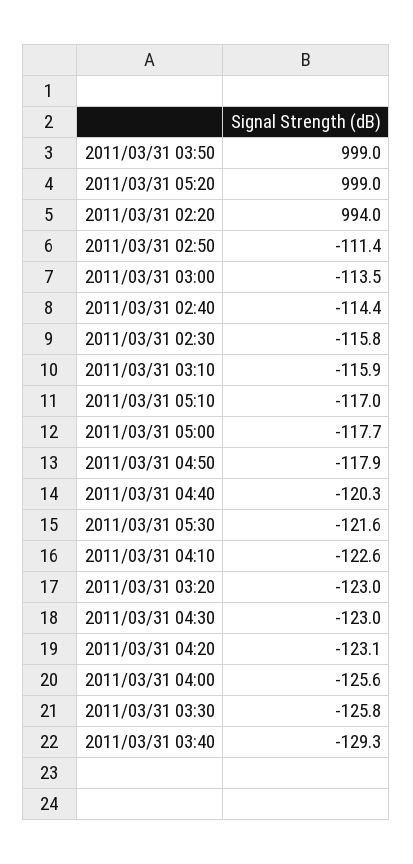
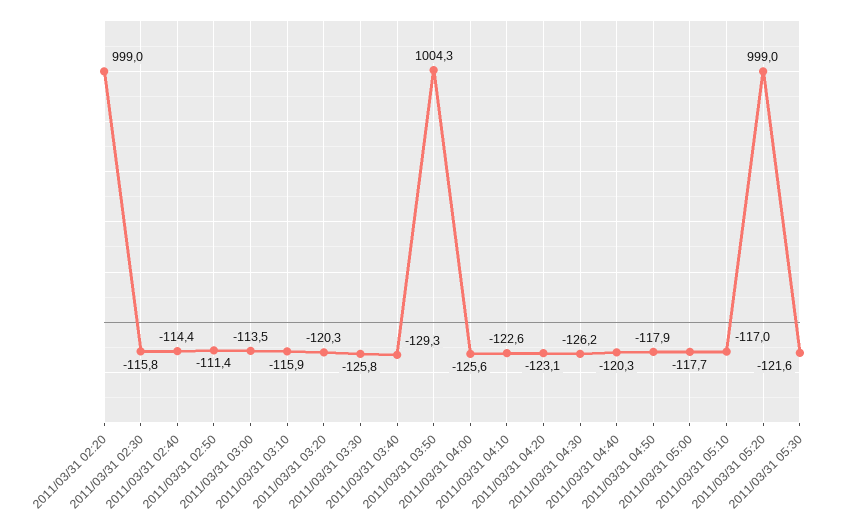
2011/03/31 03:50: 999 -> 1004.3
2011/03/31 02:20: 994 -> 999
2011/03/31 03:20: -123 -> -120.3
2011/03/31 04:30: -123 -> -126.2

